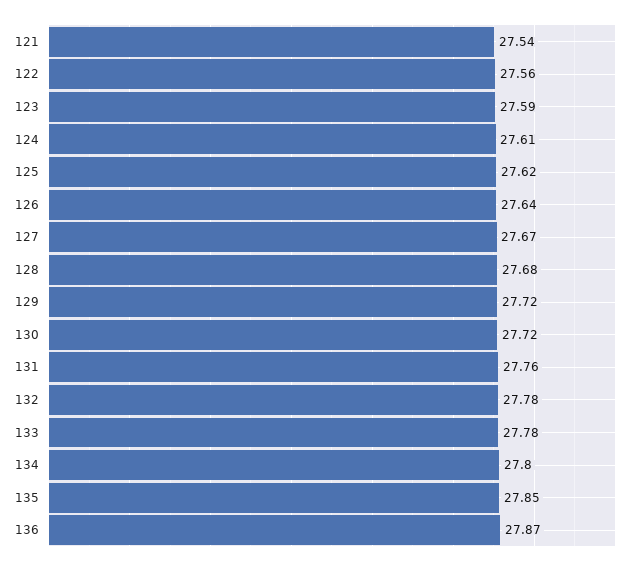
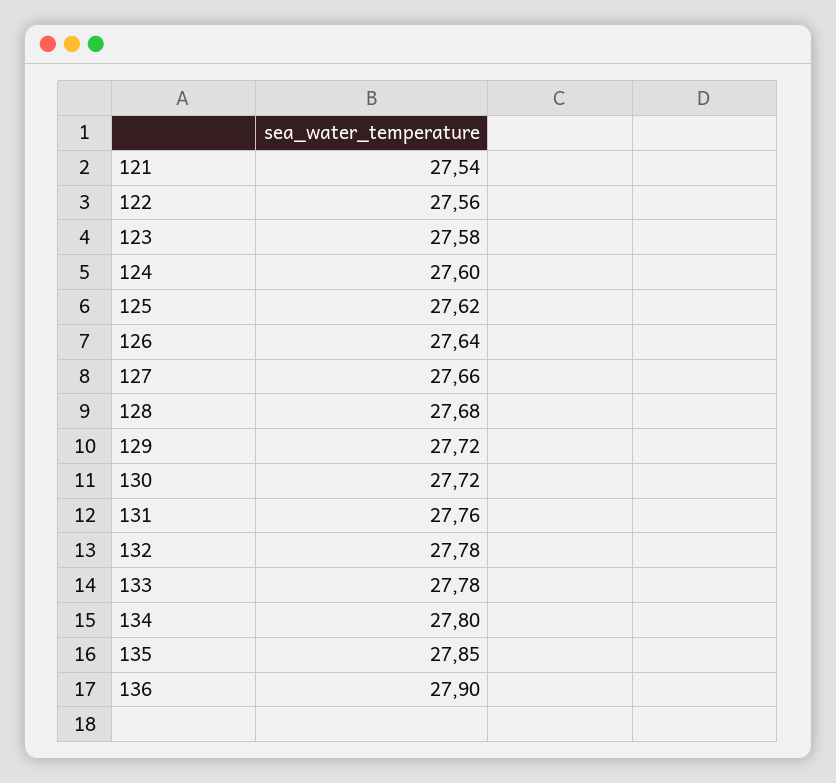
123: 27.59 -> 27.58
124: 27.61 -> 27.6
127: 27.67 -> 27.66
136: 27.87 -> 27.9

